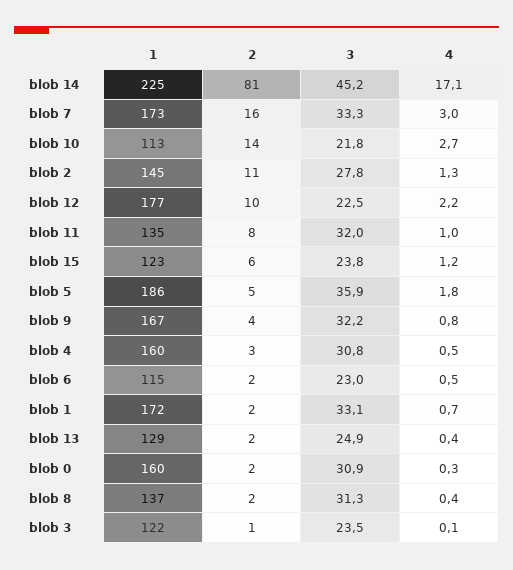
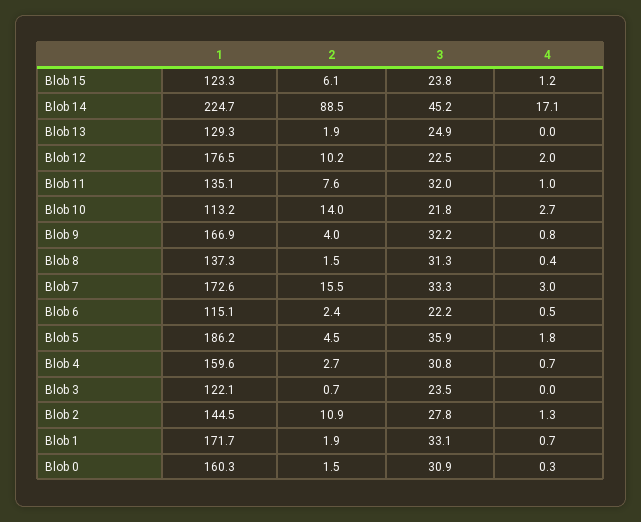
2, blob 14: 81 -> 88.5
4, blob 12: 2.2 -> 2
4, blob 4: 0.5 -> 0.7
3, blob 6: 23 -> 22.2
4, blob 13: 0.4 -> 0
4, blob 3: 0.1 -> 0

